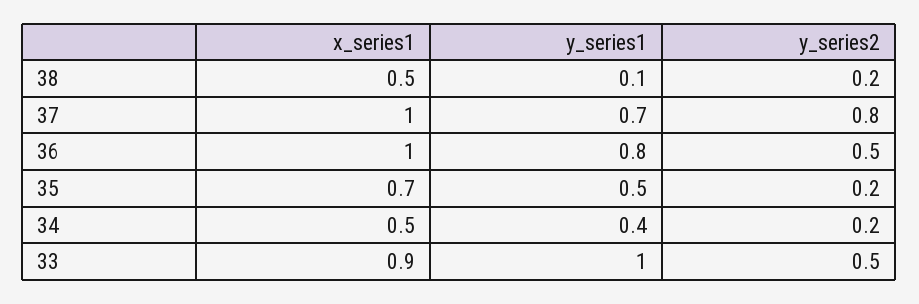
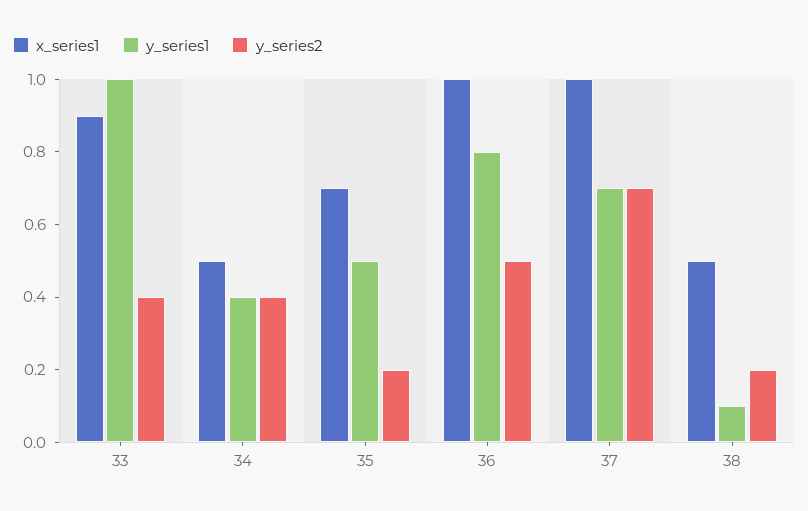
y_series2, 37: 0.8 -> 0.7
y_series2, 34: 0.2 -> 0.4
y_series2, 33: 0.5 -> 0.4

